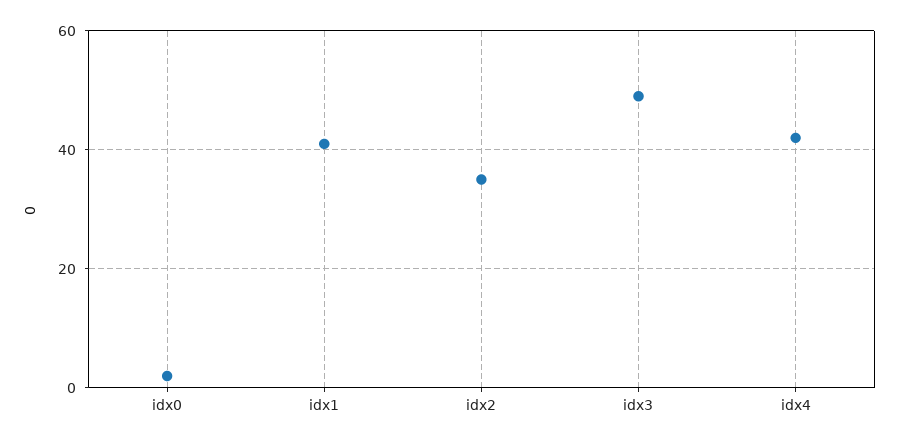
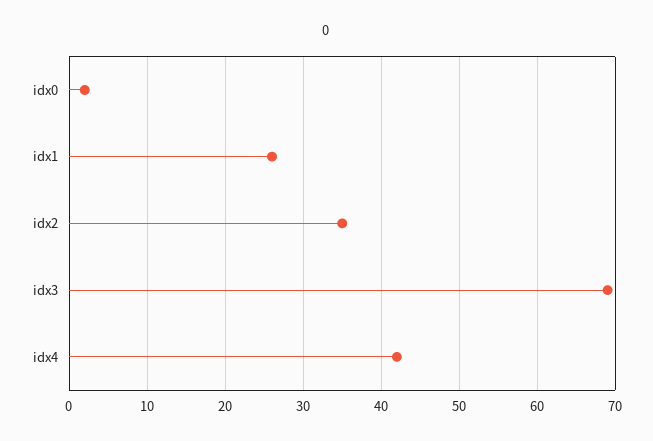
idx1: 40 -> 26
idx3: 50 -> 69

